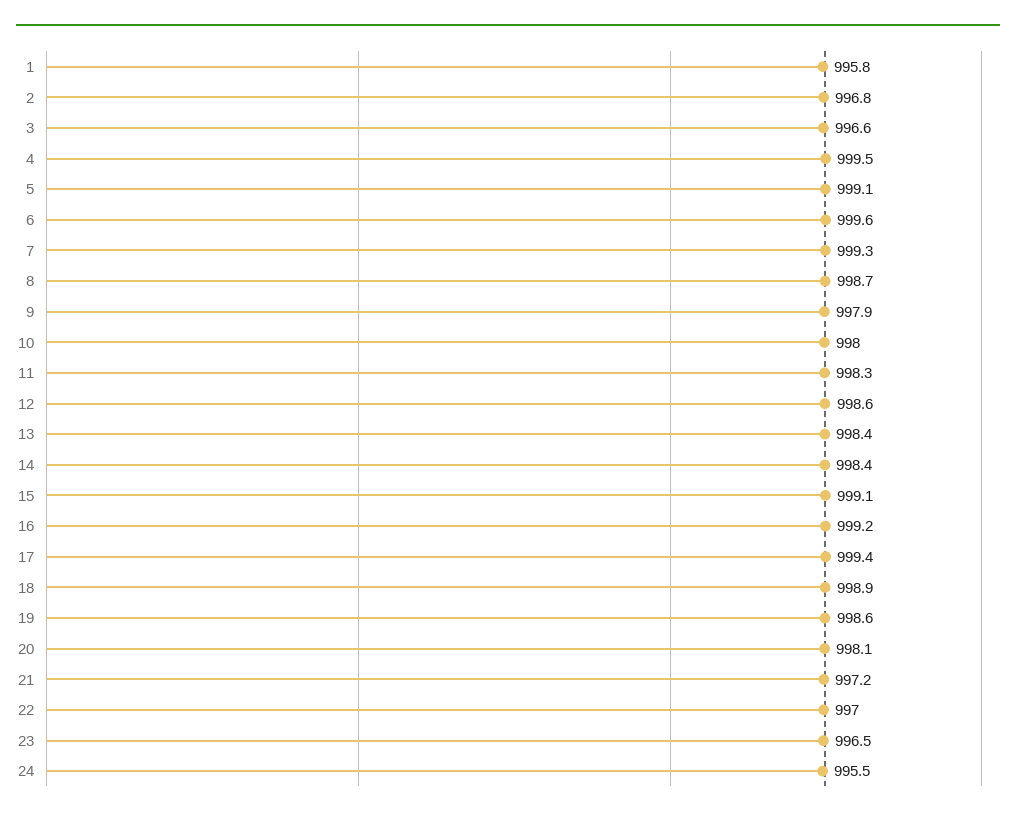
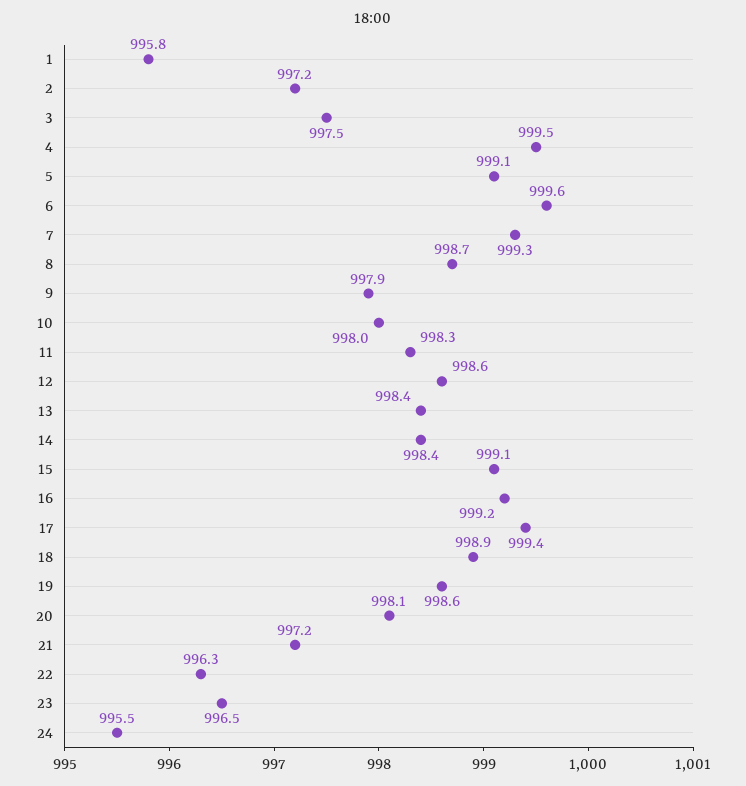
2: 996.8 -> 997.2
3: 996.6 -> 997.5
22: 997 -> 996.3

